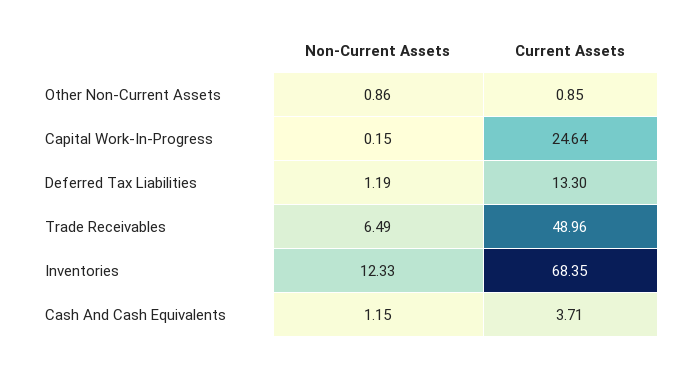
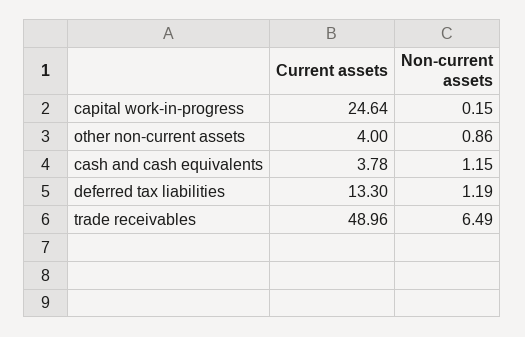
Current Assets, Other Non-Current Assets: 0.85 -> 4
Non-Current Assets, Inventories: 12.33 -> none
Current Assets, Inventories: 68.35 -> none
Current Assets, Cash And Cash Equivalents: 3.71 -> 3.78

